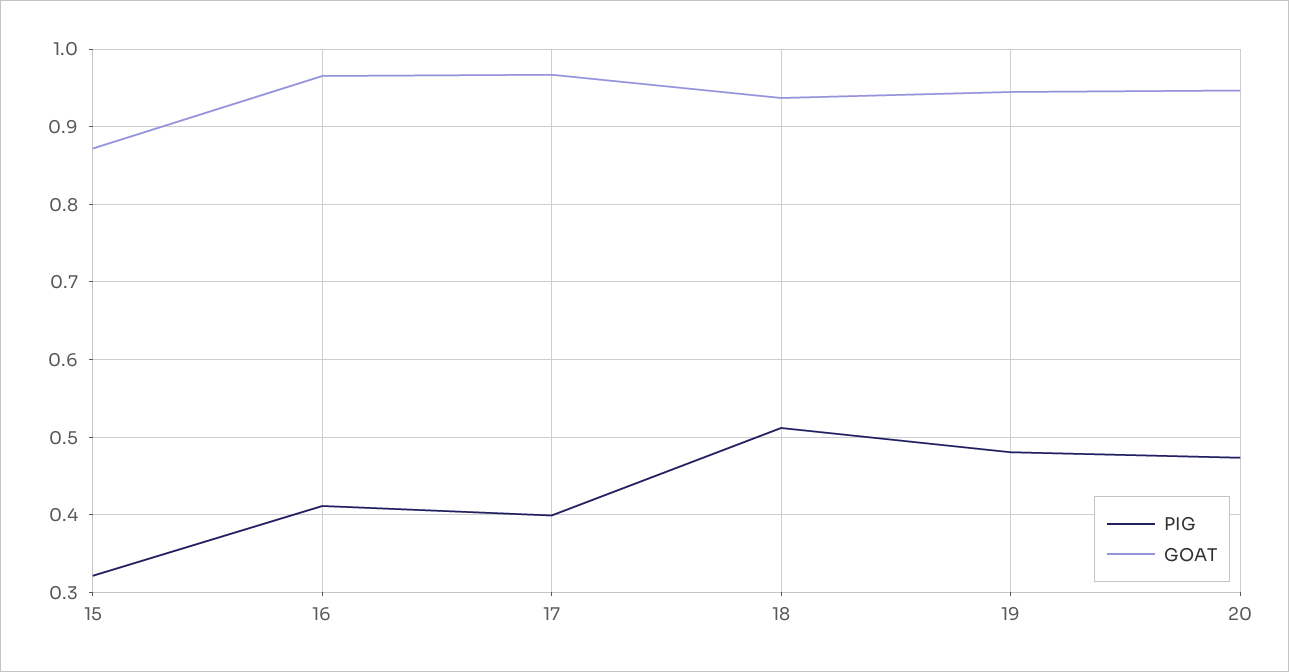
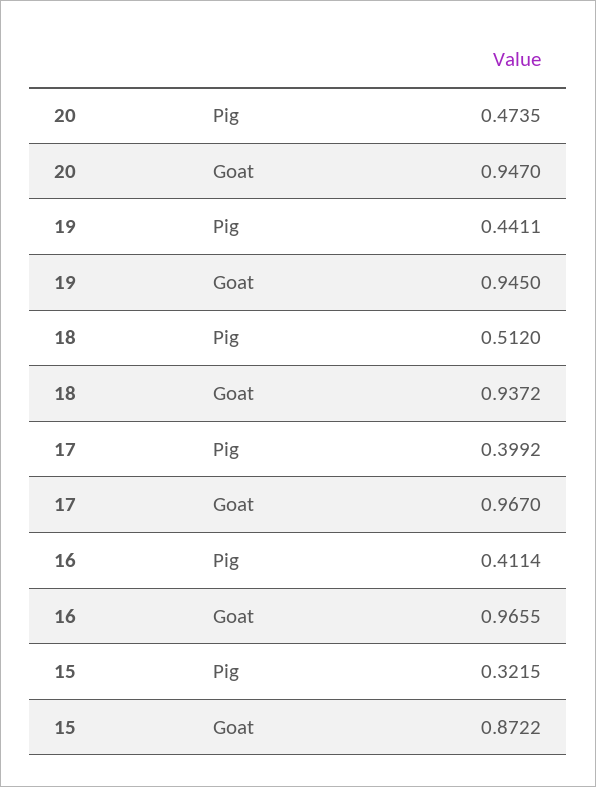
PIG, 19: 0.48 -> 0.4411

